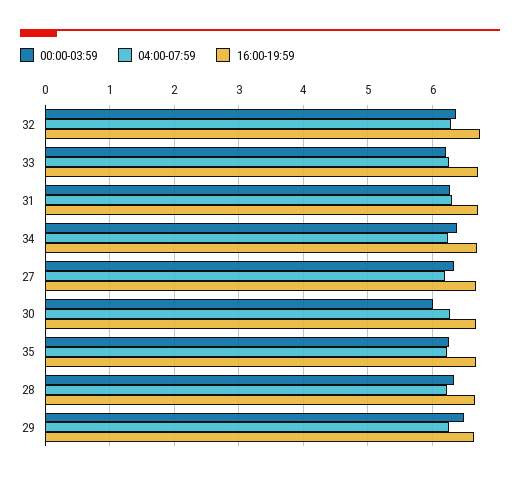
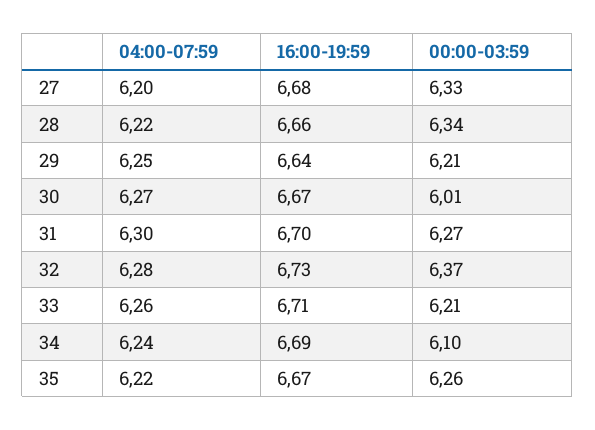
00:00-03:59, 34: 6.4 -> 6.1
00:00-03:59, 29: 6.5 -> 6.21

